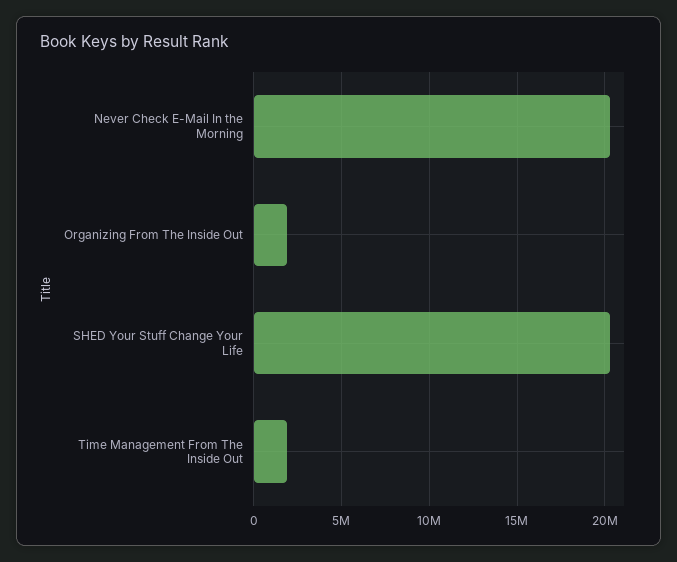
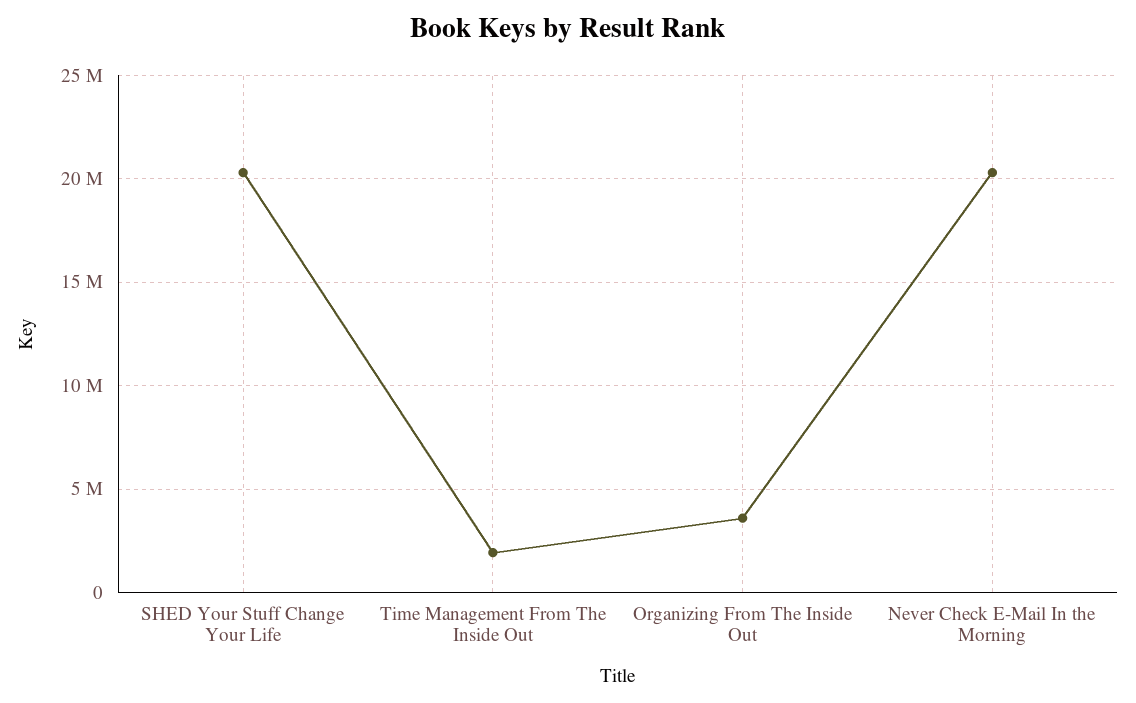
Organizing From The Inside Out: 2000000 -> 3500000

